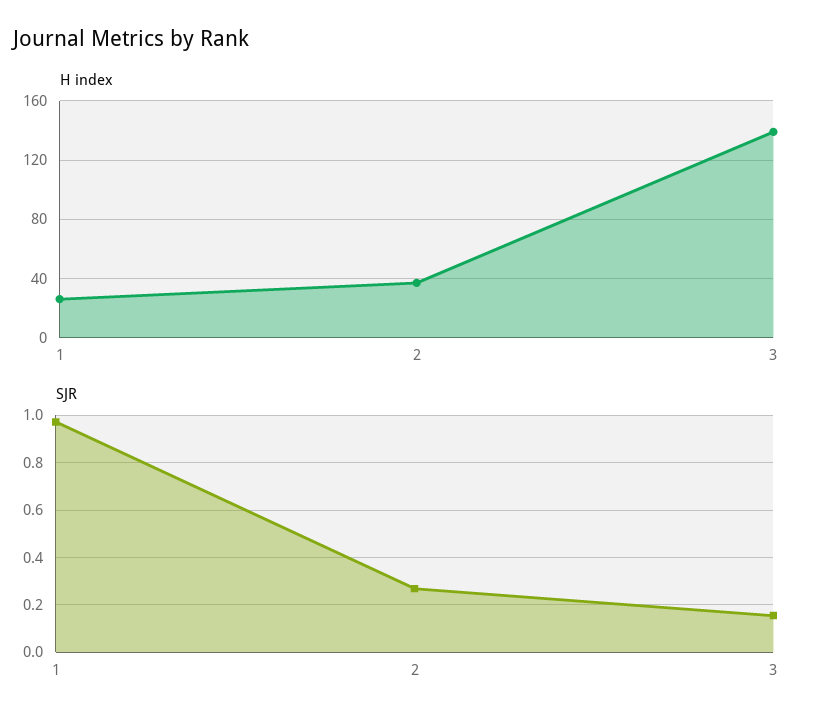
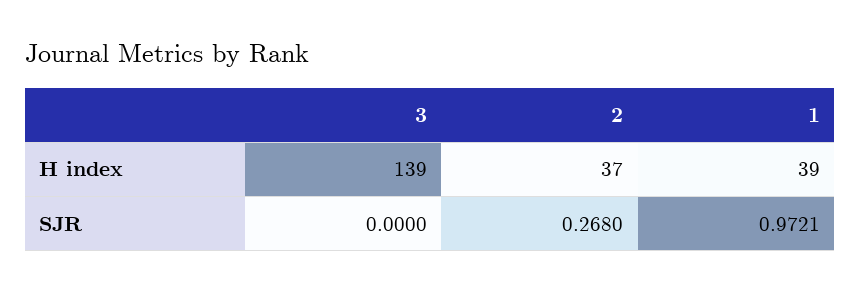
H index, 1: 25 -> 39
SJR, 3: 0.15 -> 0

